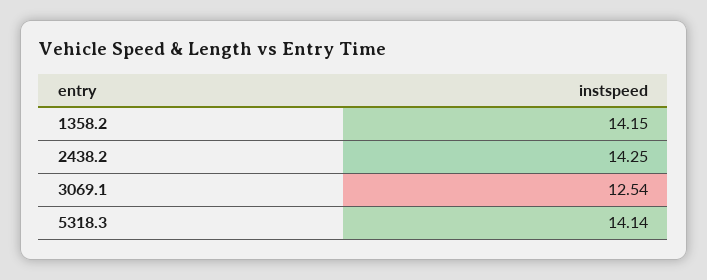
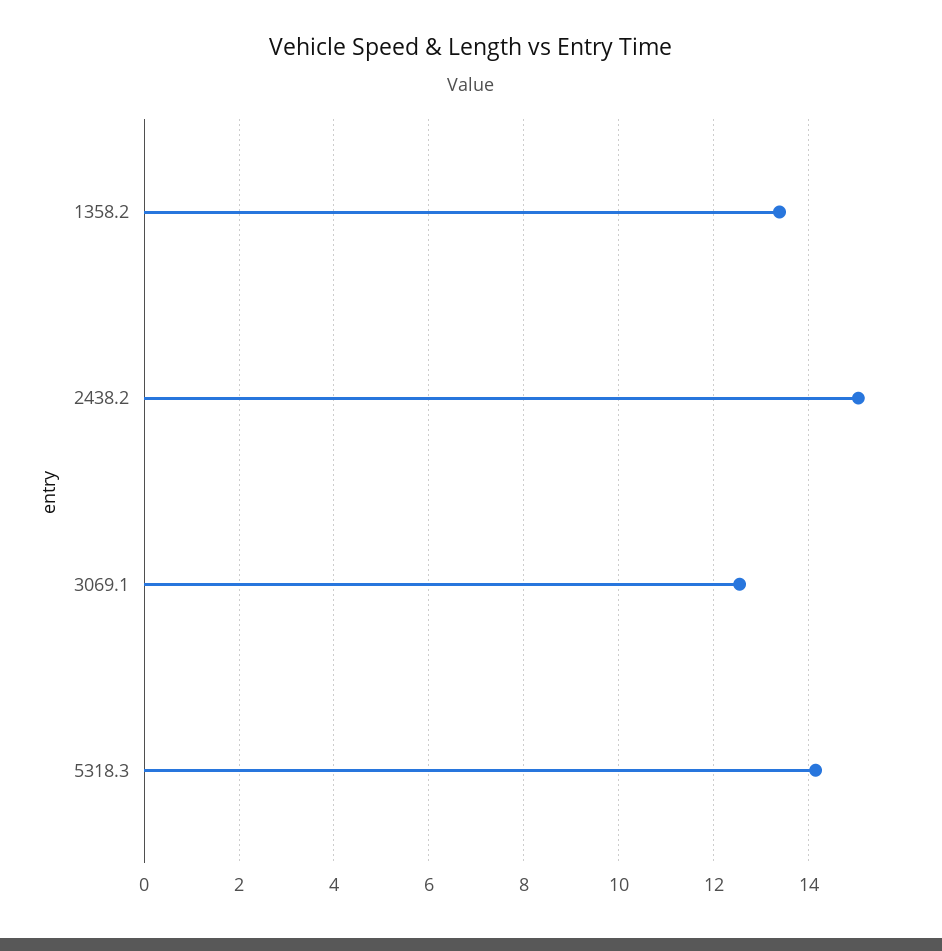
1358.2: 14.15 -> 13.4
2438.2: 14.25 -> 15

